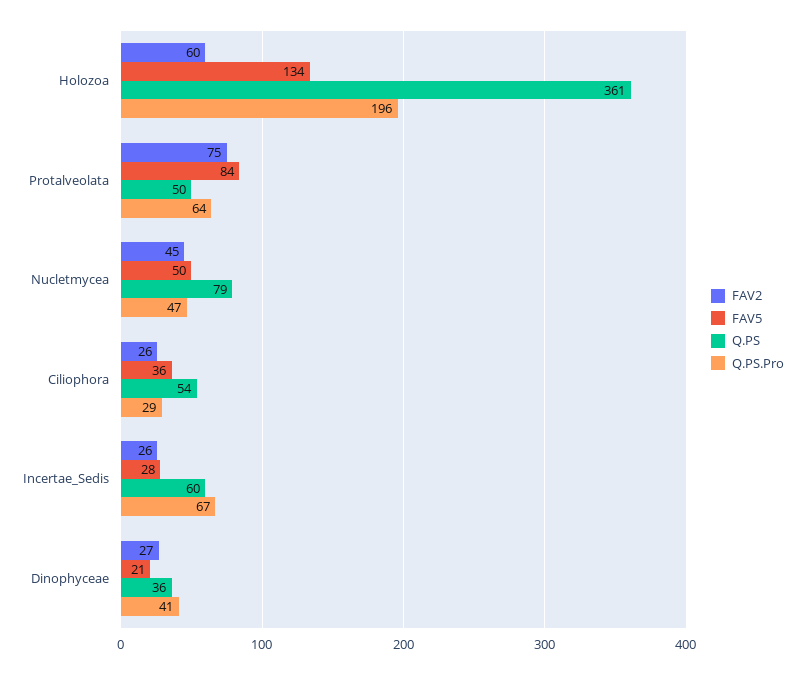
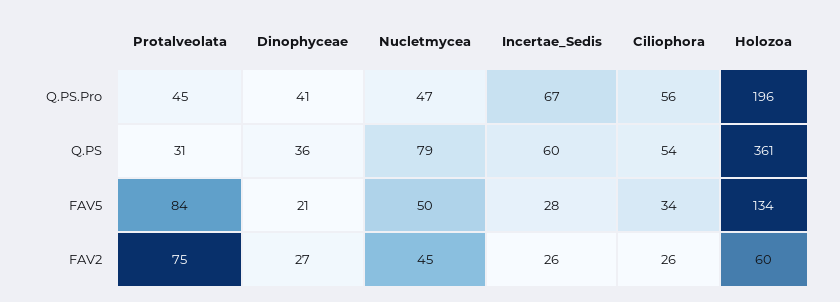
Q.PS, Protalveolata: 50 -> 31
Q.PS.Pro, Protalveolata: 64 -> 45
FAV5, Ciliophora: 36 -> 34
Q.PS.Pro, Ciliophora: 29 -> 56

